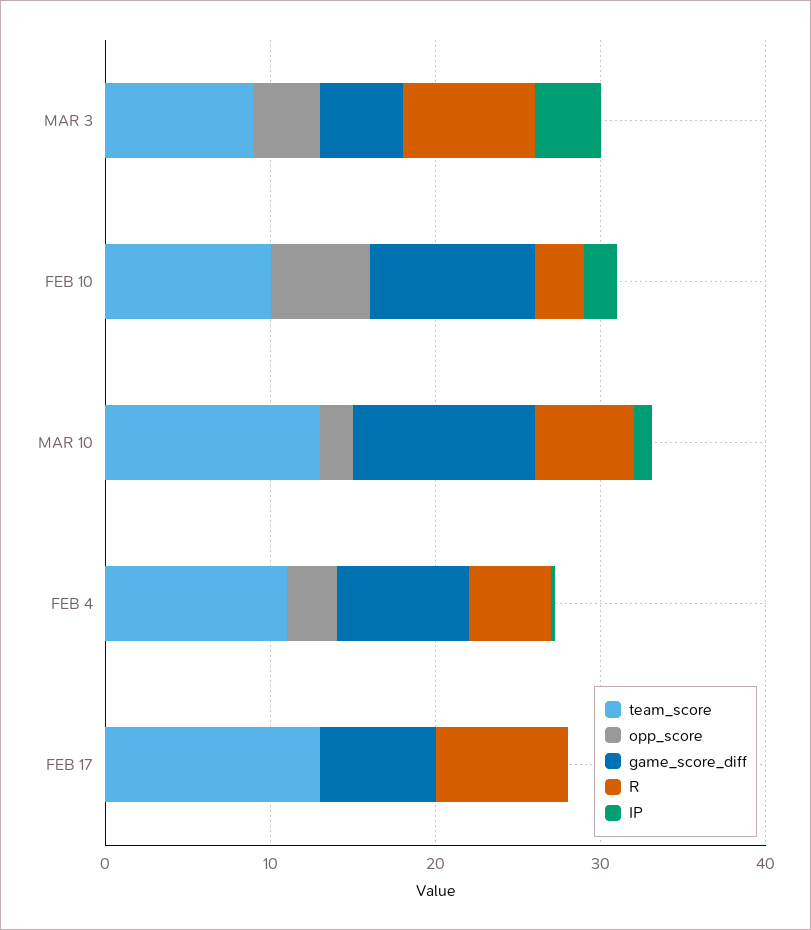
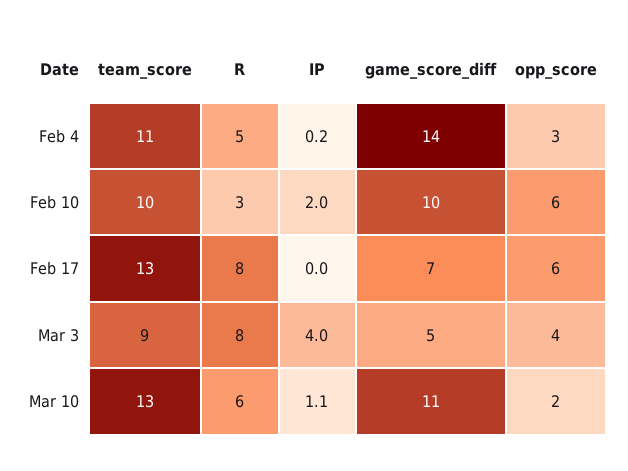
game_score_diff, FEB 4: 8 -> 14
opp_score, FEB 17: 0 -> 6

